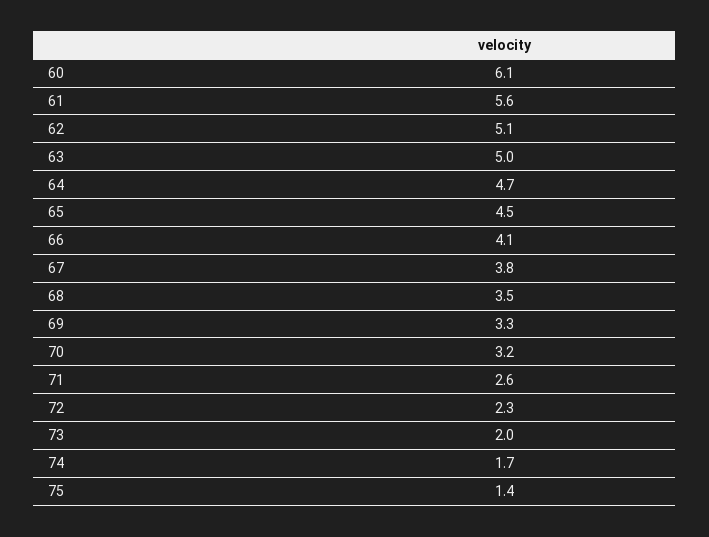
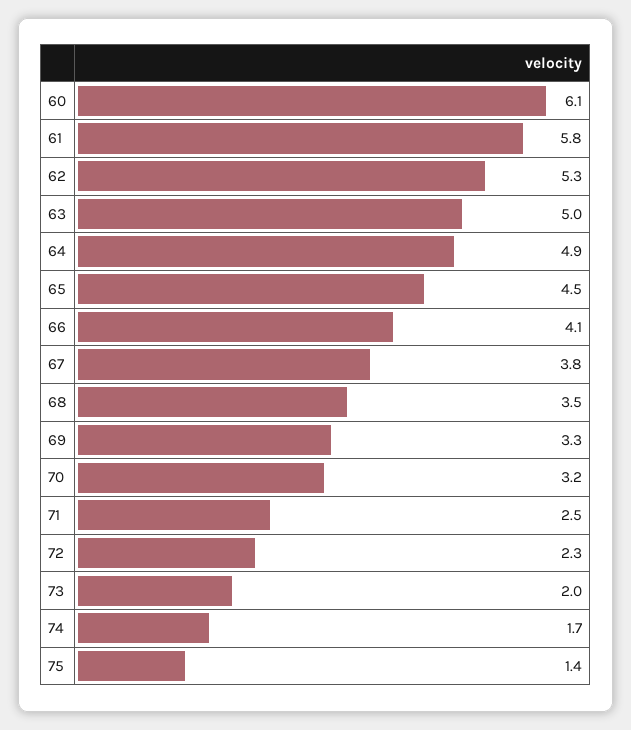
61: 5.6 -> 5.8
62: 5.1 -> 5.3
64: 4.7 -> 4.9
71: 2.6 -> 2.5

